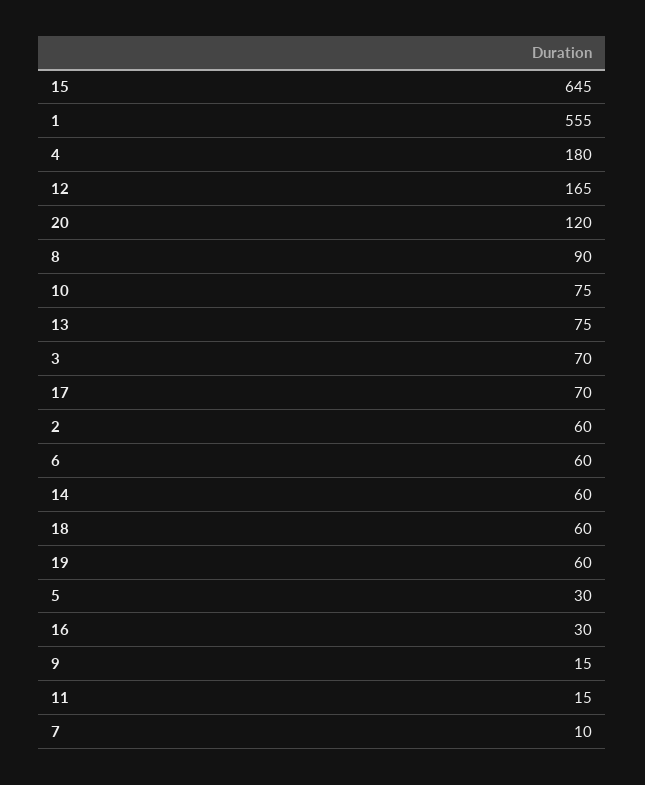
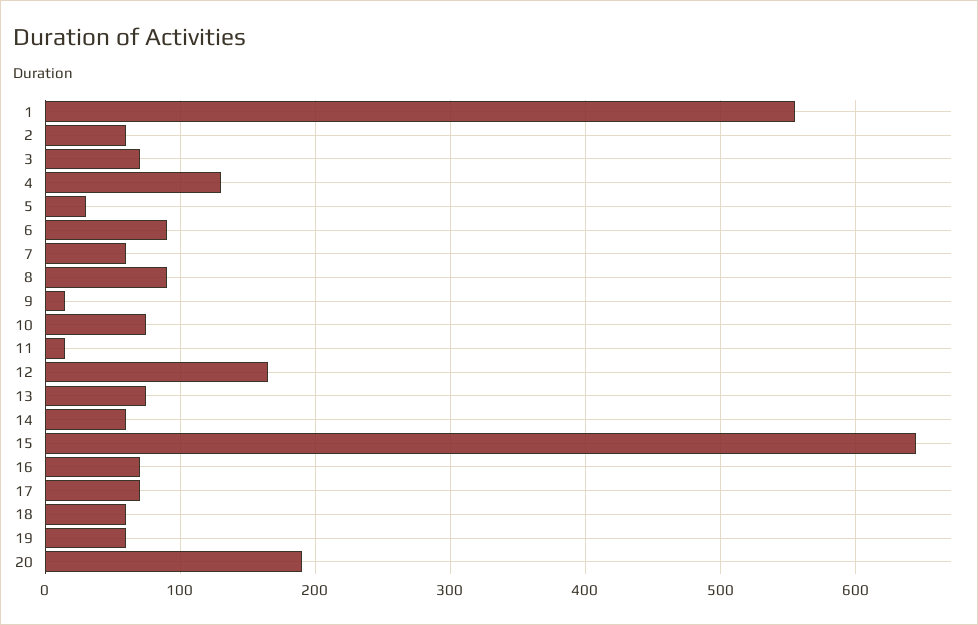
4: 180 -> 130
20: 120 -> 190
6: 60 -> 90
16: 30 -> 70
7: 10 -> 60

